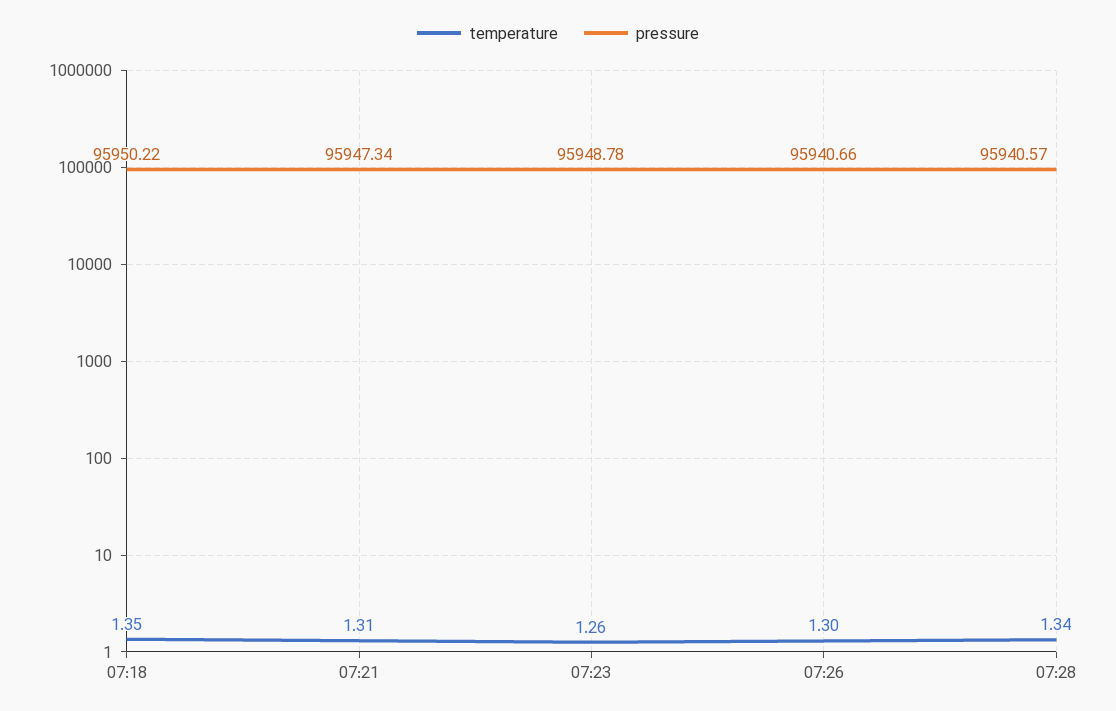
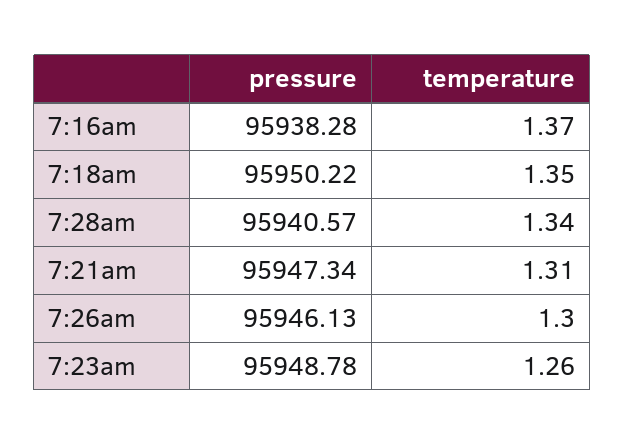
pressure, 07:26: 95940.66 -> 95946.13
pressure, 7:16am: none -> 95938.28
temperature, 7:16am: none -> 1.37

